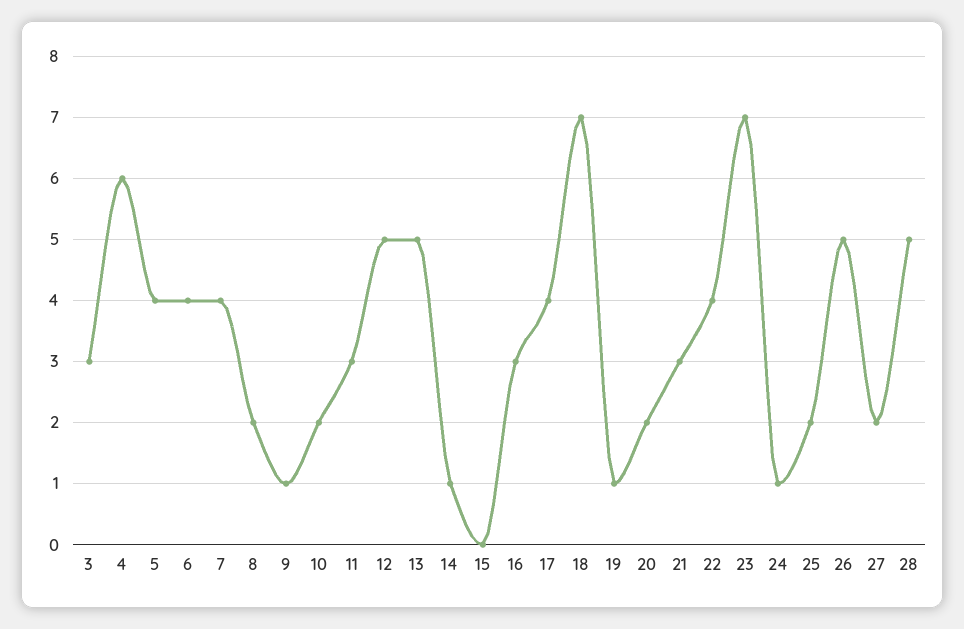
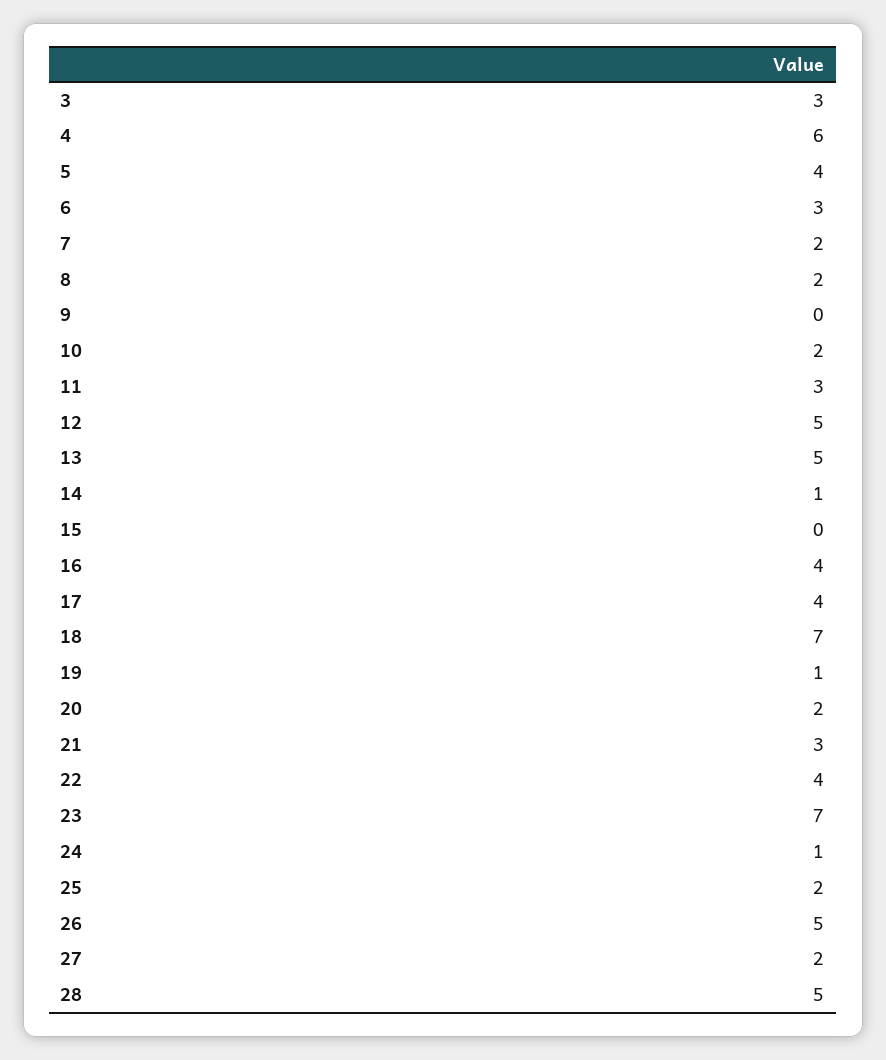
6: 4 -> 3
7: 4 -> 2
9: 1 -> 0
16: 3 -> 4

